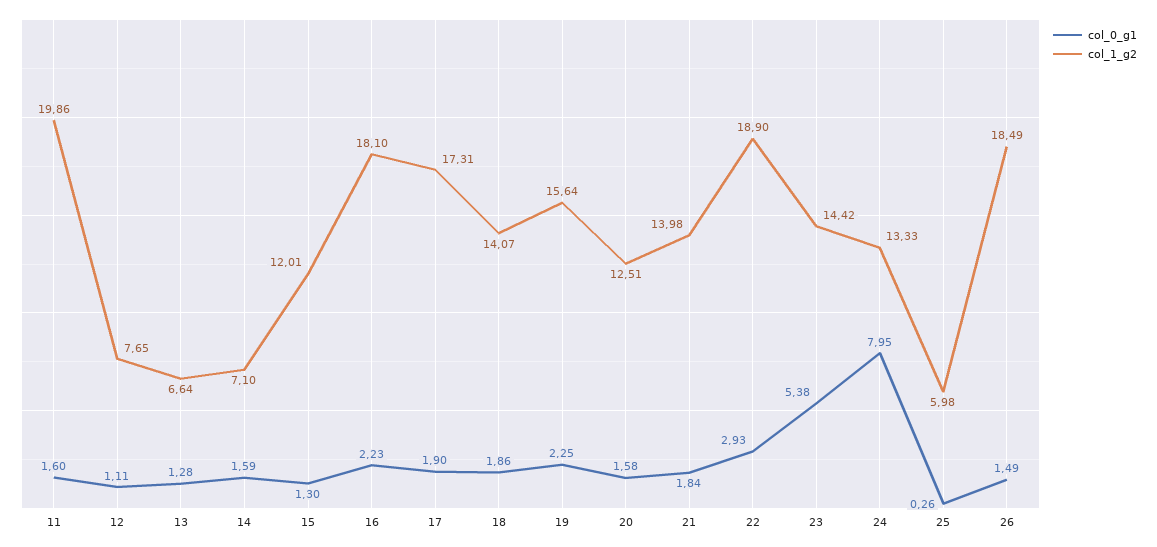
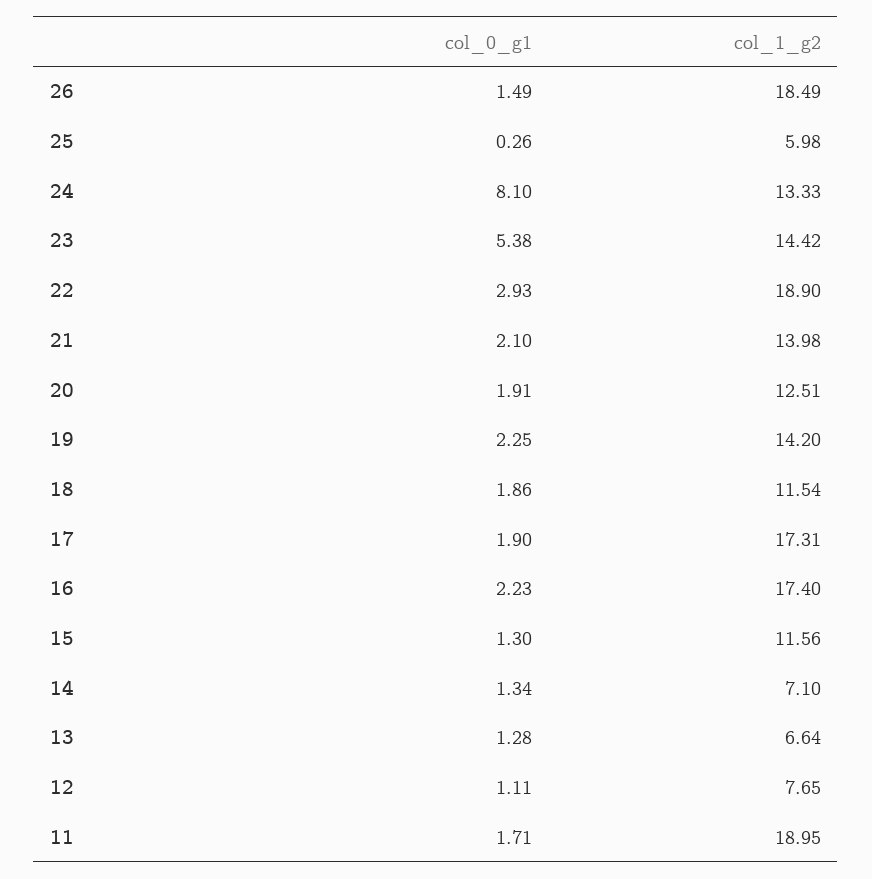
col_0_g1, 11: 1.6 -> 1.71
col_1_g2, 11: 19.86 -> 18.95
col_0_g1, 14: 1.59 -> 1.34
col_1_g2, 15: 12.01 -> 11.56
col_1_g2, 16: 18.1 -> 17.4
col_1_g2, 18: 14.07 -> 11.54
col_1_g2, 19: 15.64 -> 14.2
col_0_g1, 20: 1.58 -> 1.91
col_0_g1, 21: 1.84 -> 2.1
col_0_g1, 24: 7.95 -> 8.1

